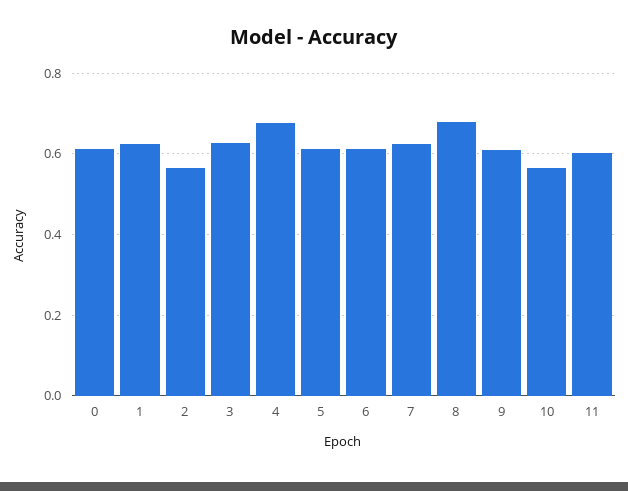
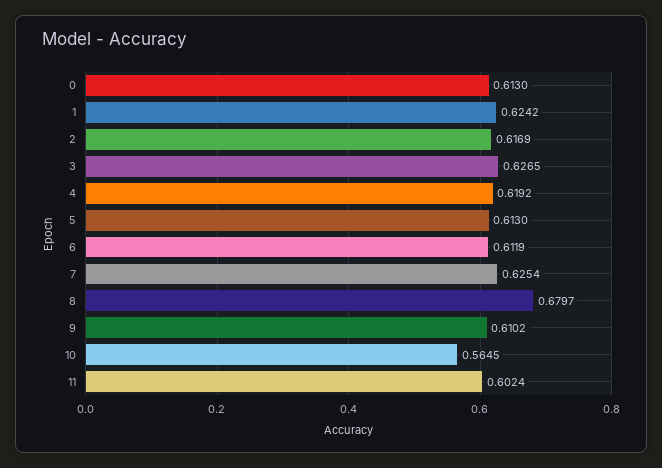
2: 0.56 -> 0.6169
4: 0.68 -> 0.6192

